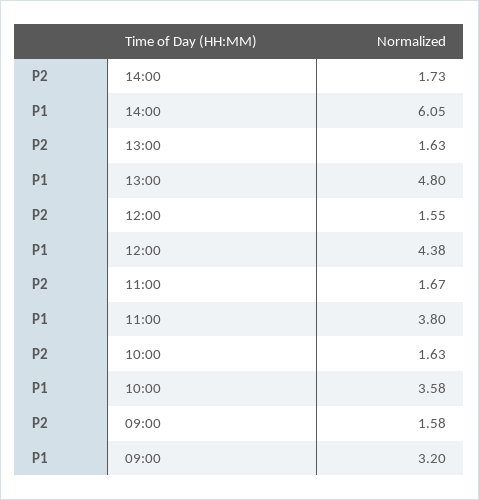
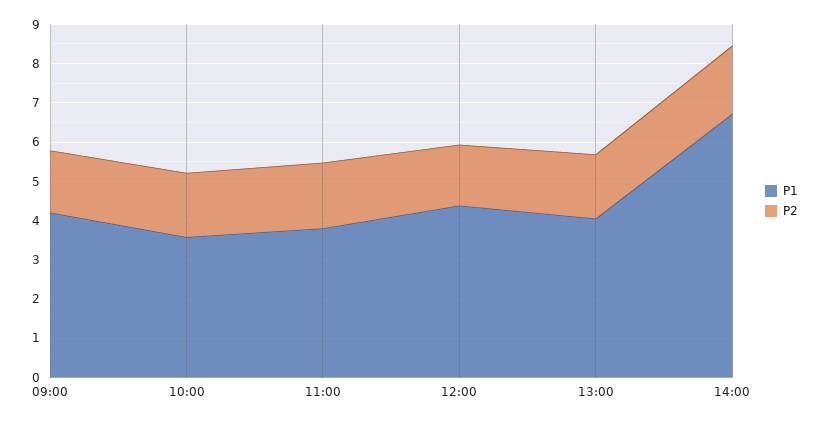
P1, 14:00: 6.05 -> 6.75
P1, 13:00: 4.8 -> 4
P1, 09:00: 3.2 -> 4.25

